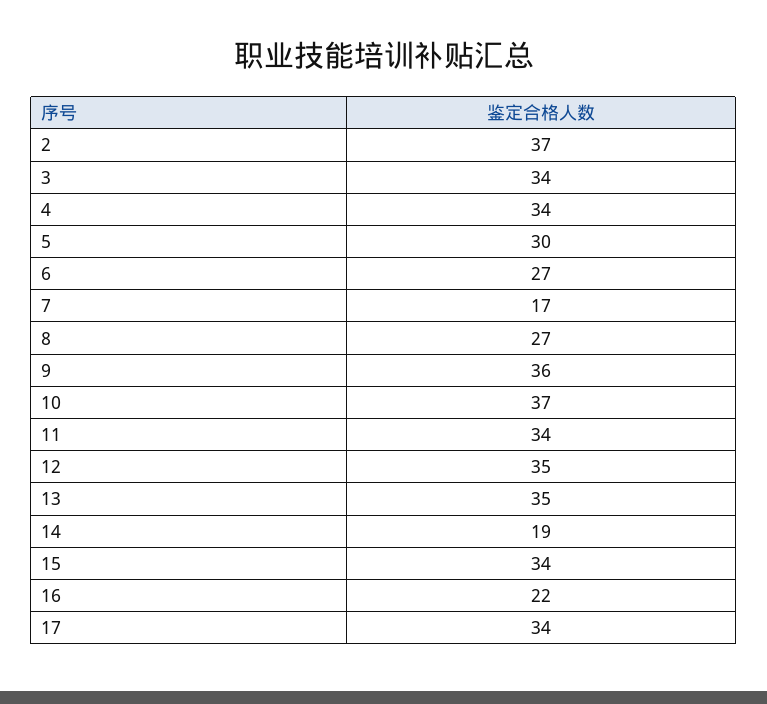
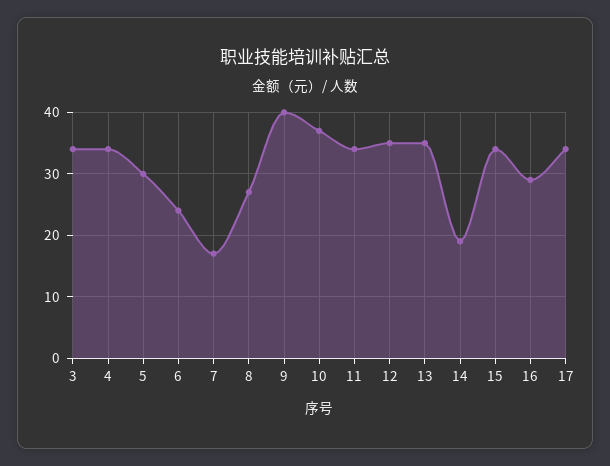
2: 37 -> none
6: 27 -> 24
9: 36 -> 40
16: 22 -> 29

